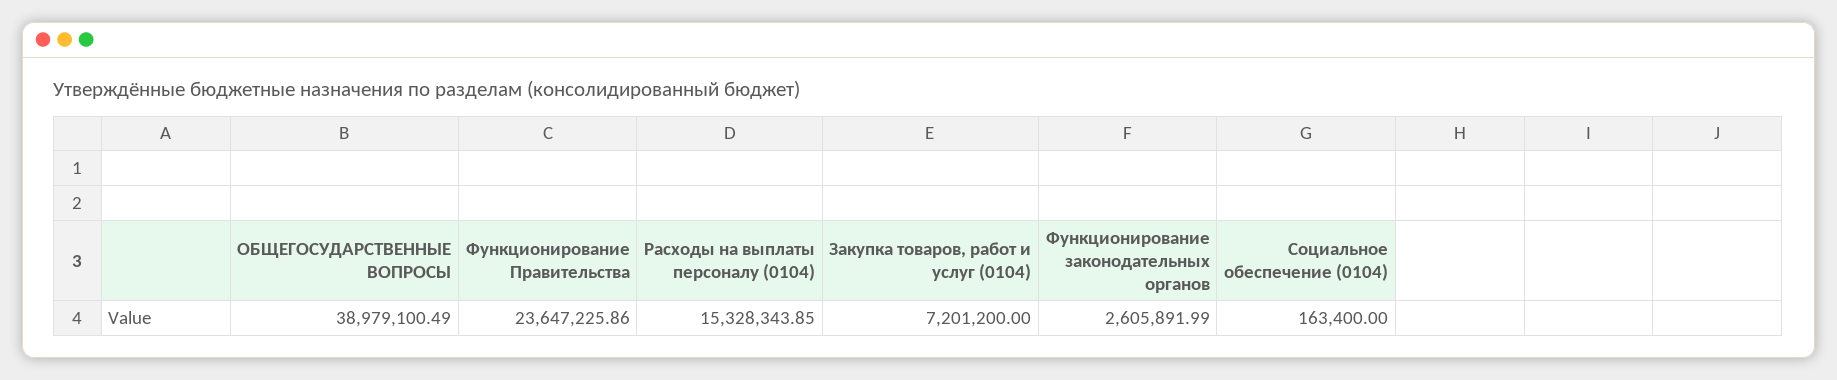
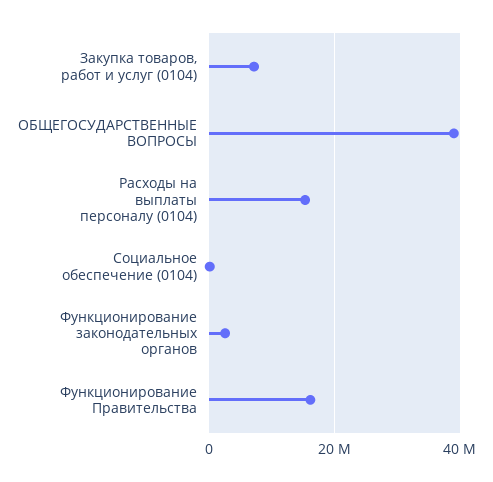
Функционирование Правительства: 23647225.86 -> 16000000

